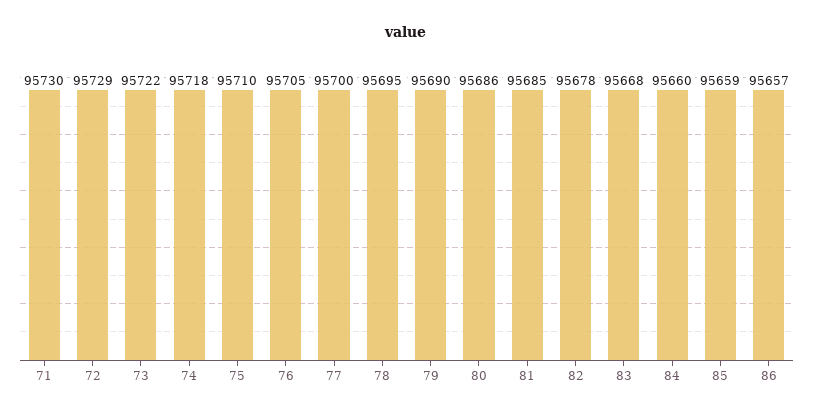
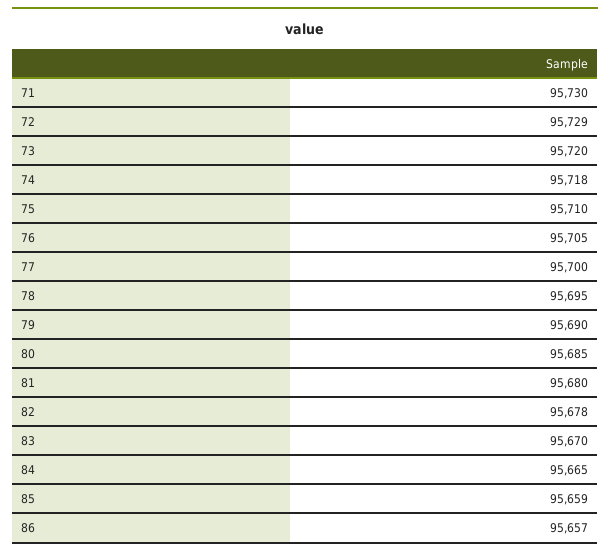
73: 95722 -> 95720
80: 95686 -> 95685
81: 95685 -> 95680
83: 95668 -> 95670
84: 95660 -> 95665

